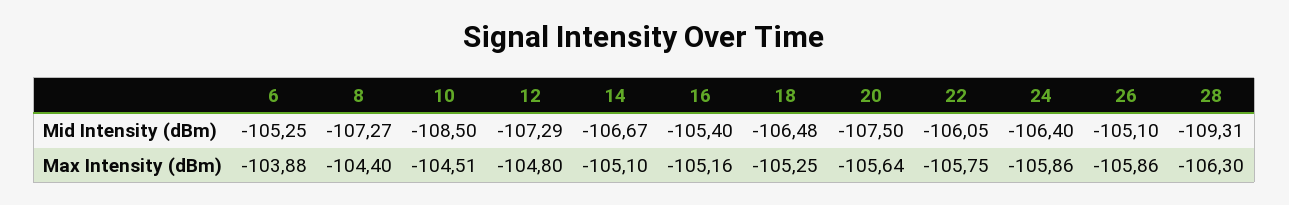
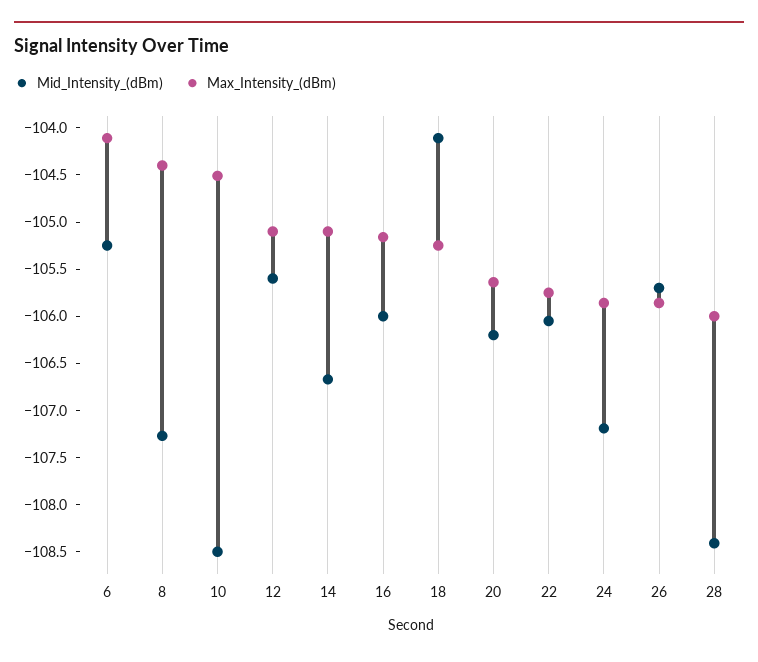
Mid Intensity (dBm), 12: -107.29 -> -105.6
Mid Intensity (dBm), 16: -105.4 -> -106
Mid Intensity (dBm), 18: -106.48 -> -104.1
Mid Intensity (dBm), 20: -107.5 -> -106.2
Mid Intensity (dBm), 24: -106.4 -> -107.2
Mid Intensity (dBm), 26: -105.1 -> -105.7
Mid Intensity (dBm), 28: -109.31 -> -108.4
Max Intensity (dBm), 6: -103.88 -> -104.1
Max Intensity (dBm), 12: -104.8 -> -105.1
Max Intensity (dBm), 28: -106.3 -> -106

